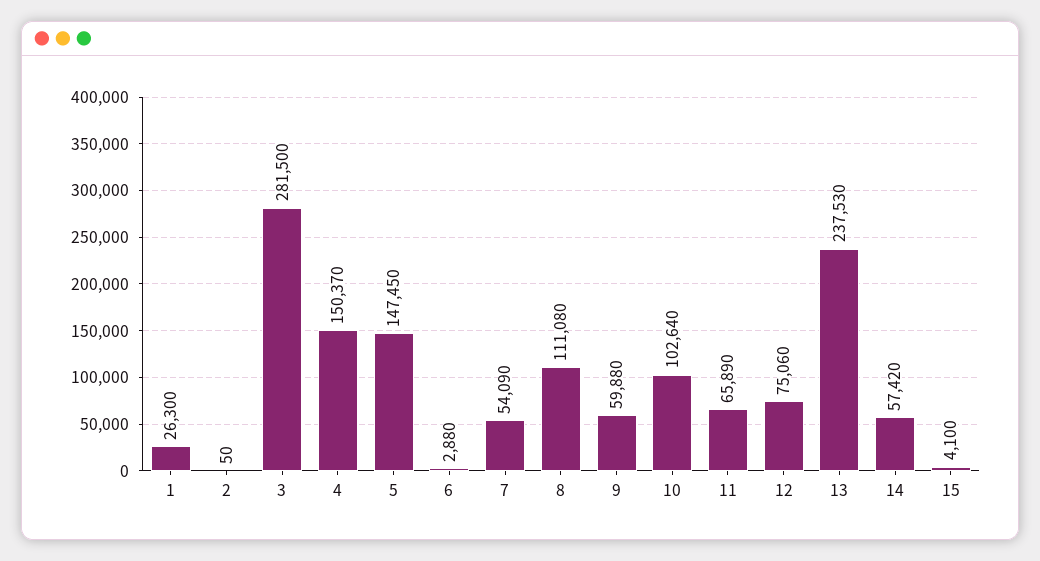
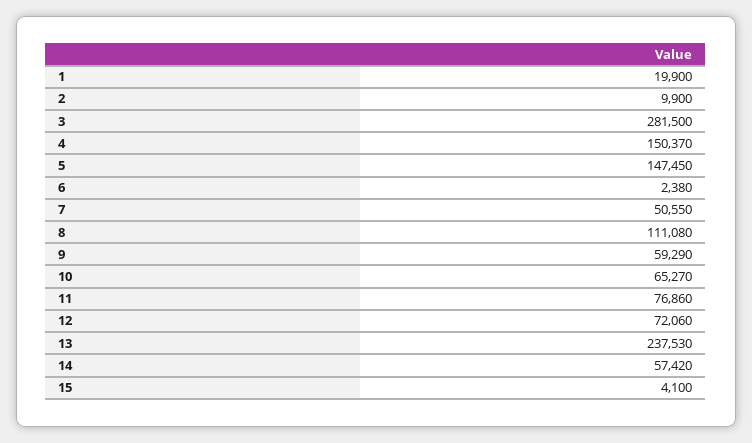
1: 26300 -> 19900
2: 50 -> 9900
6: 2880 -> 2380
7: 54090 -> 50550
9: 59880 -> 59290
10: 102640 -> 65270
11: 65890 -> 76860
12: 75060 -> 72060

